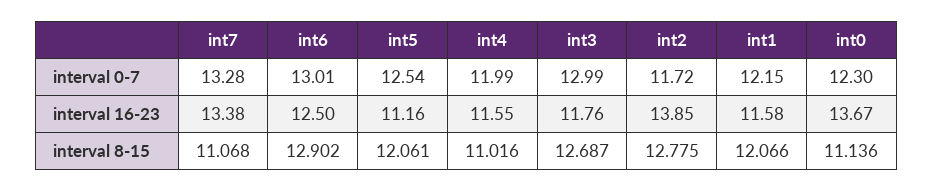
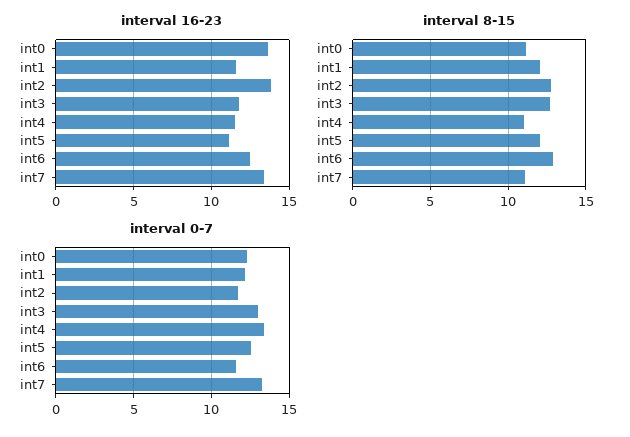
interval 0-7, int6: 13.01 -> 11.5
interval 0-7, int4: 11.99 -> 13.5

